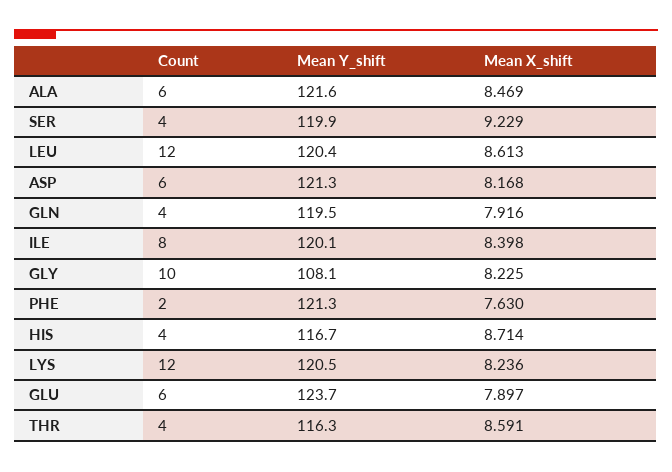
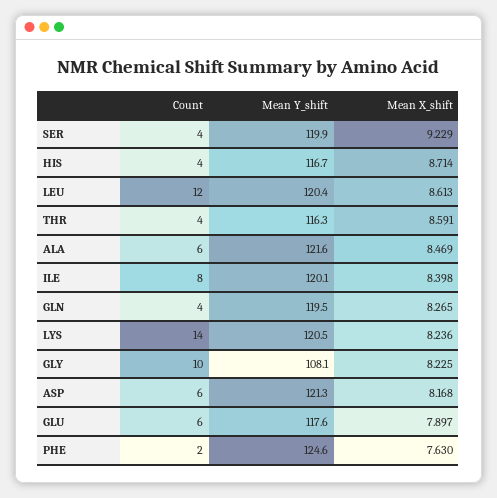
Mean X_shift, GLN: 7.916 -> 8.265
Mean Y_shift, PHE: 121.3 -> 124.6
Count, LYS: 12 -> 14
Mean Y_shift, GLU: 123.7 -> 117.6

